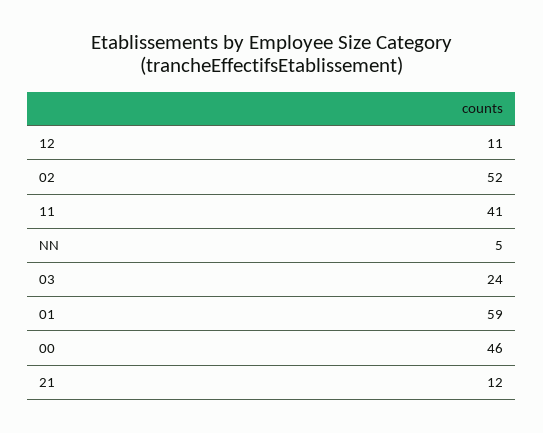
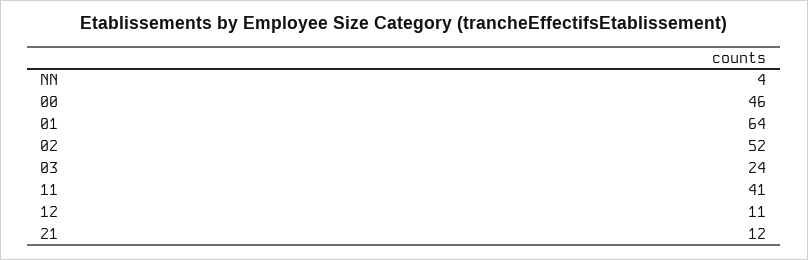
NN: 5 -> 4
01: 59 -> 64

